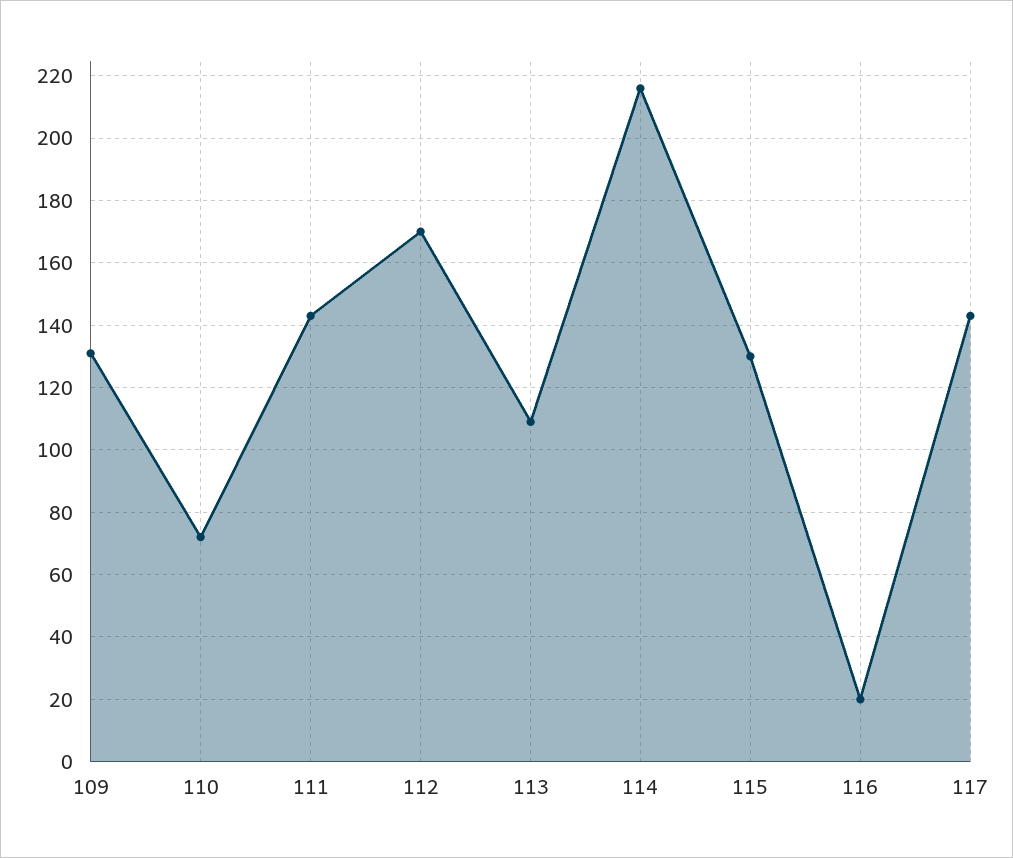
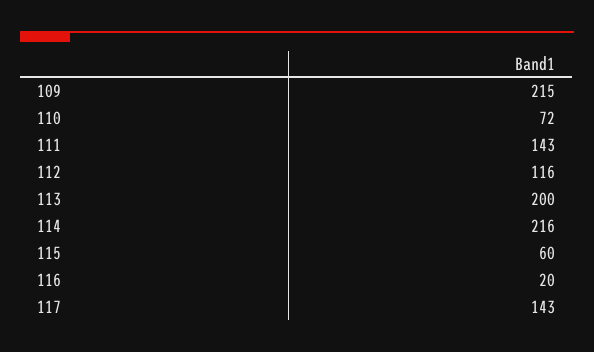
109: 130 -> 215
112: 170 -> 116
113: 110 -> 200
115: 130 -> 60

